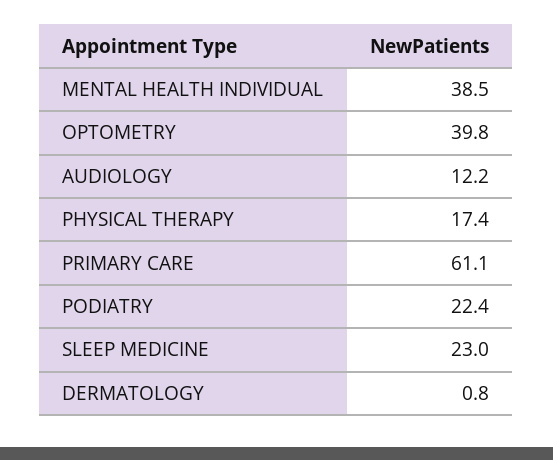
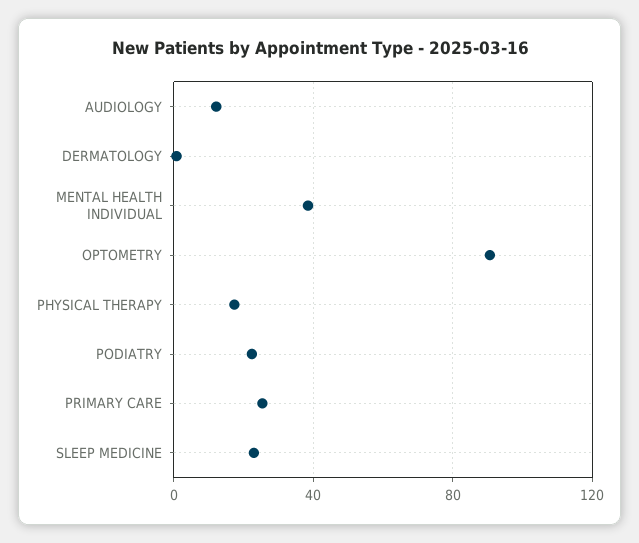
OPTOMETRY: 39.8 -> 90
PRIMARY CARE: 61.1 -> 25

